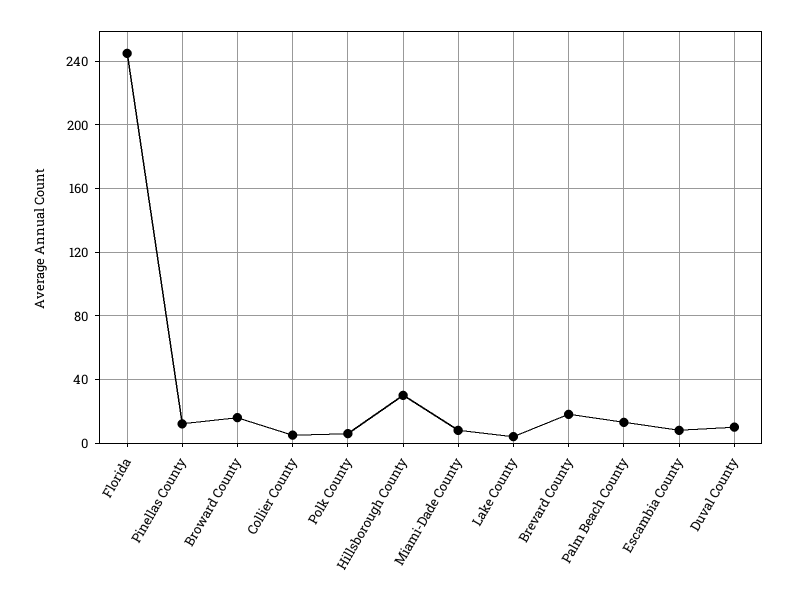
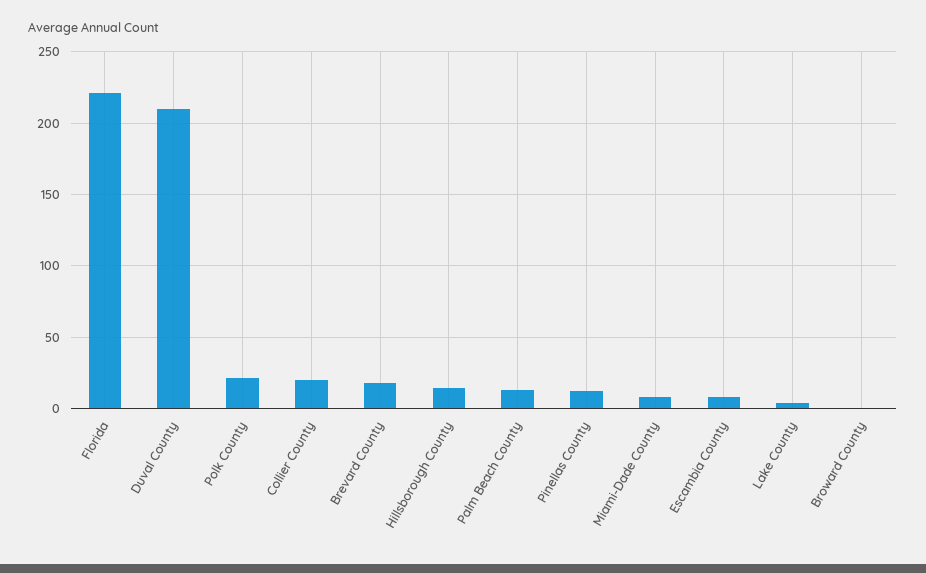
Florida: 245 -> 220
Broward County: 15 -> 0
Collier County: 5 -> 20
Polk County: 5 -> 20
Hillsborough County: 30 -> 15
Duval County: 10 -> 210

